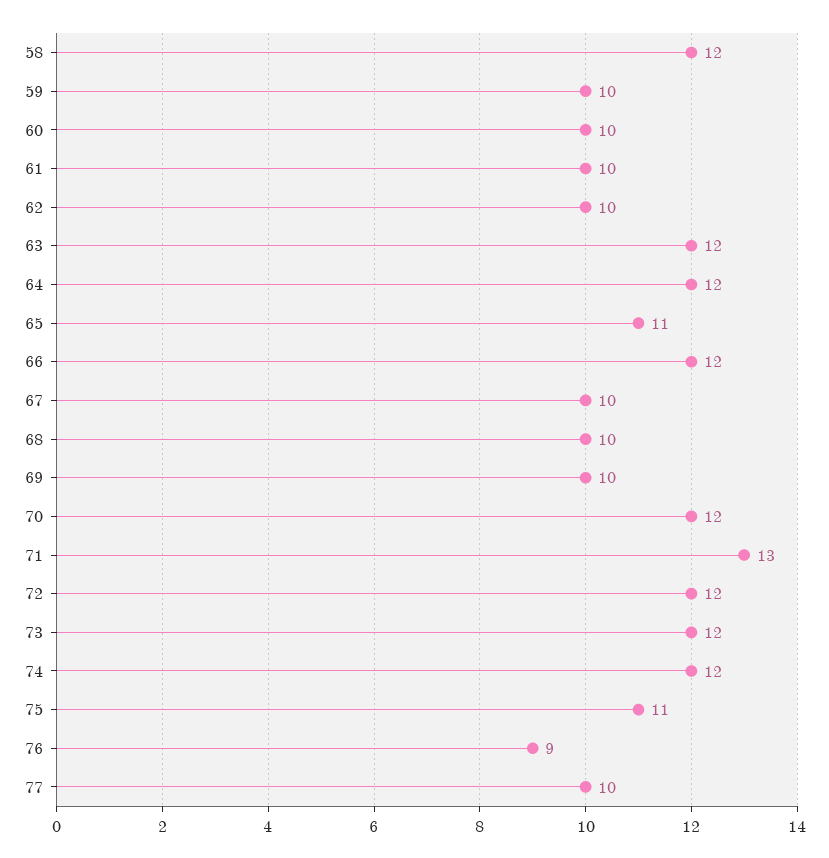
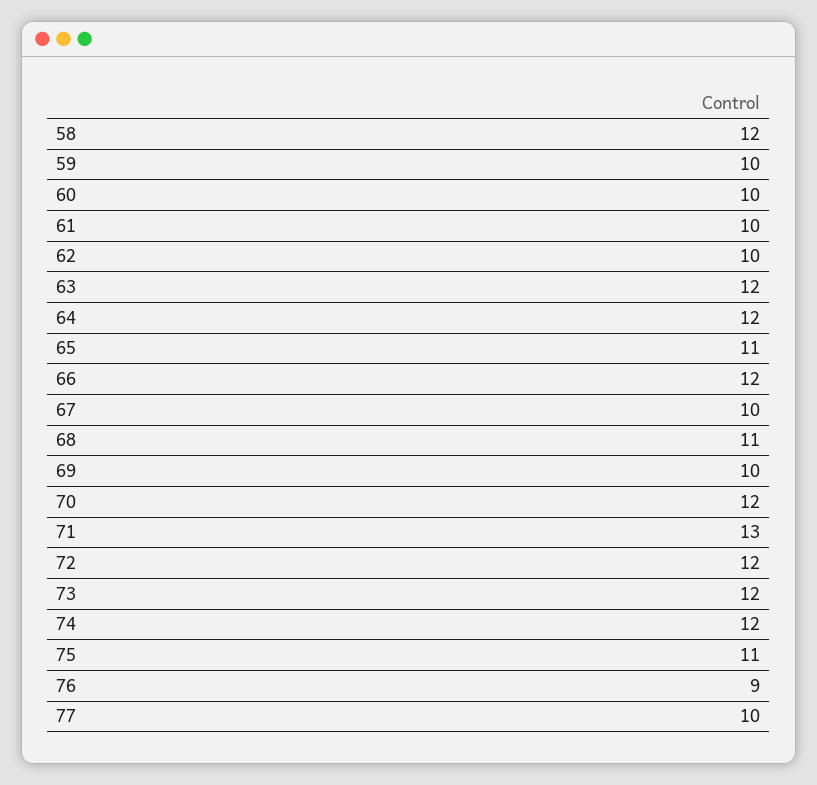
68: 10 -> 11

